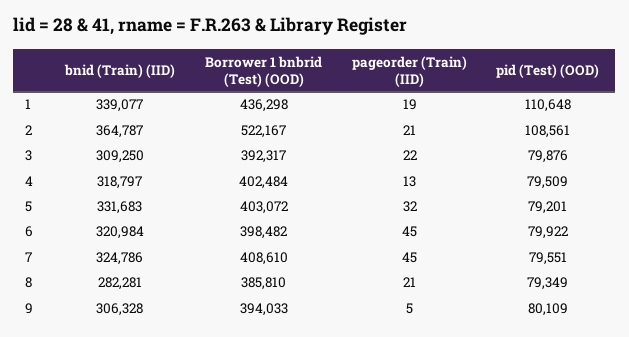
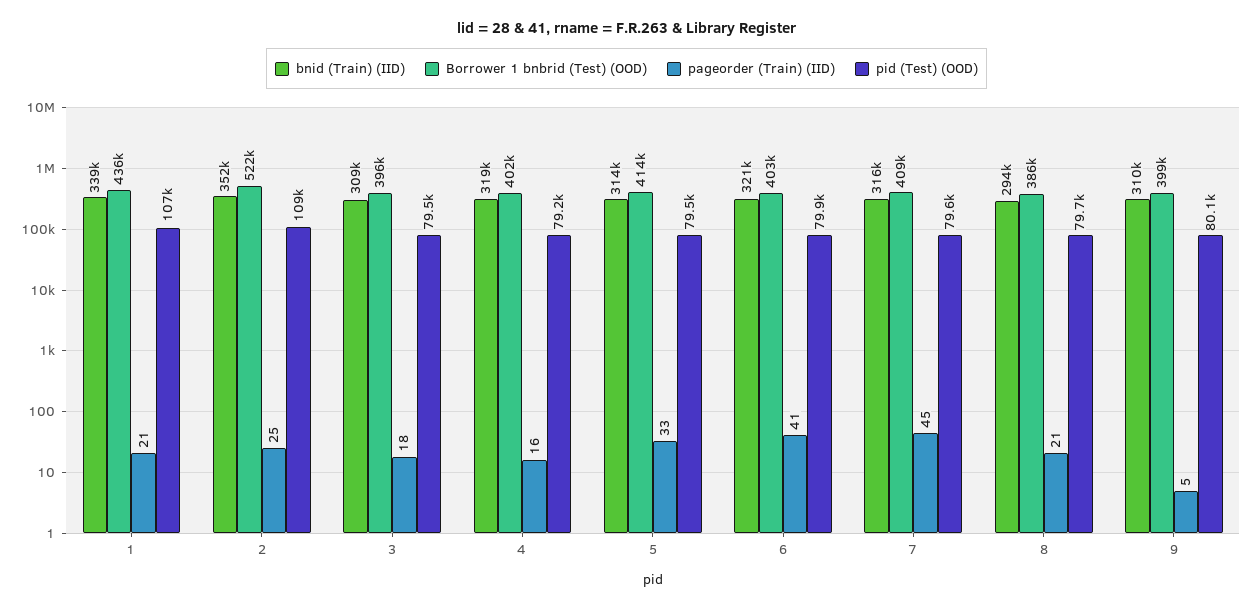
pageorder (Train) (IID), 1: 19 -> 21
pid (Test) (OOD), 1: 110648 -> 107000
bnid (Train) (IID), 2: 364787 -> 352000
pageorder (Train) (IID), 2: 21 -> 25
Borrower 1 bnbrid (Test) (OOD), 3: 392317 -> 396000
pageorder (Train) (IID), 3: 22 -> 18
pid (Test) (OOD), 3: 79876 -> 79500
pageorder (Train) (IID), 4: 13 -> 16
pid (Test) (OOD), 4: 79509 -> 79200
bnid (Train) (IID), 5: 331683 -> 314000
Borrower 1 bnbrid (Test) (OOD), 5: 403072 -> 414000
pageorder (Train) (IID), 5: 32 -> 33
pid (Test) (OOD), 5: 79201 -> 79500
Borrower 1 bnbrid (Test) (OOD), 6: 398482 -> 403000
pageorder (Train) (IID), 6: 45 -> 41
bnid (Train) (IID), 7: 324786 -> 316000
bnid (Train) (IID), 8: 282281 -> 294000
pid (Test) (OOD), 8: 79349 -> 79700
bnid (Train) (IID), 9: 306328 -> 310000
Borrower 1 bnbrid (Test) (OOD), 9: 394033 -> 399000

